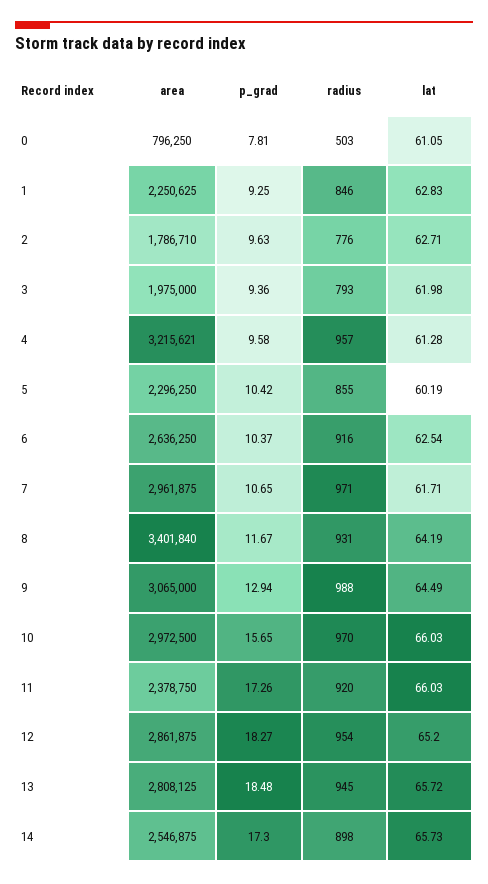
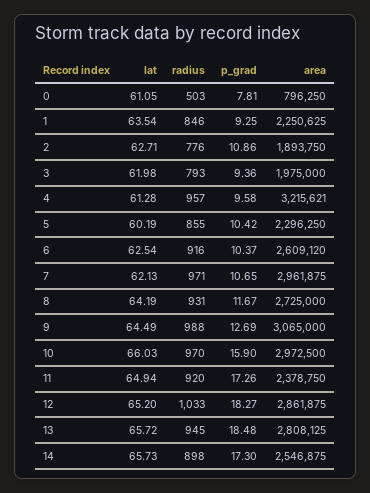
lat, 1: 62.83 -> 63.54
area, 2: 1786710 -> 1893750
p_grad, 2: 9.63 -> 10.86
area, 6: 2636250 -> 2609120
lat, 7: 61.71 -> 62.13
area, 8: 3401840 -> 2725000
p_grad, 9: 12.94 -> 12.69
p_grad, 10: 15.65 -> 15.9
lat, 11: 66.03 -> 64.94
radius, 12: 954 -> 1033

